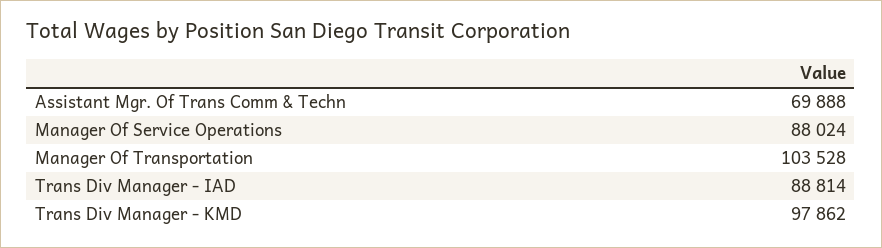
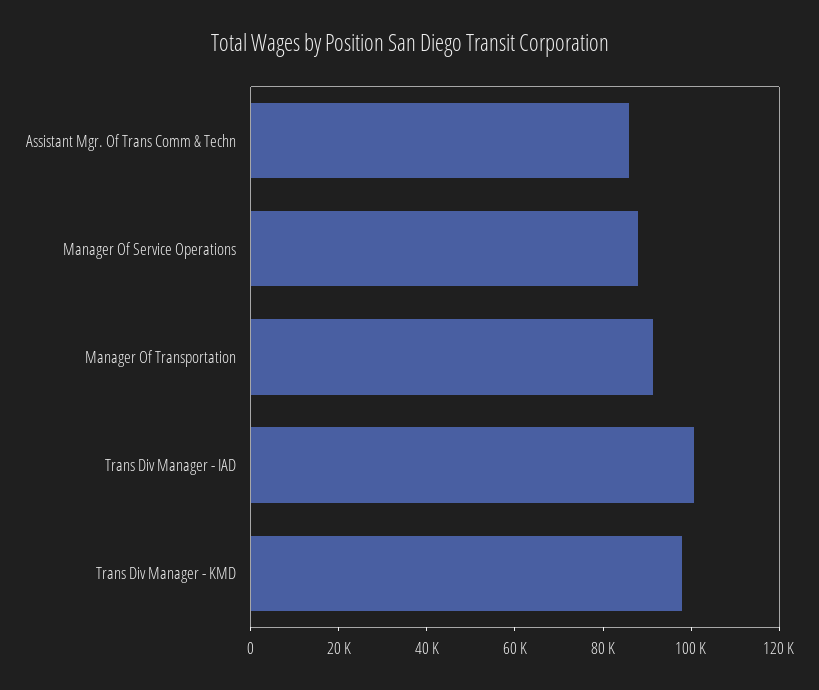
Assistant Mgr. Of Trans Comm & Techn: 69888 -> 85000
Manager Of Transportation: 103528 -> 90000
Trans Div Manager - IAD: 88814 -> 100000

